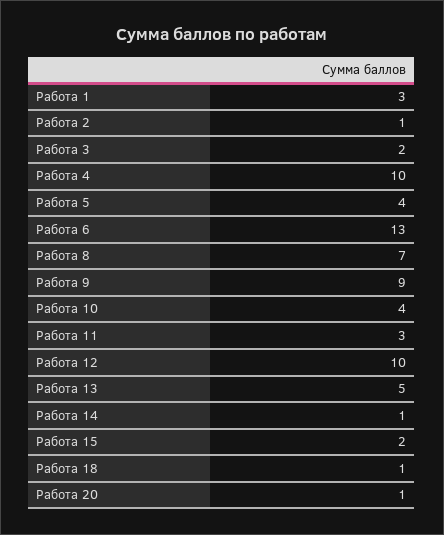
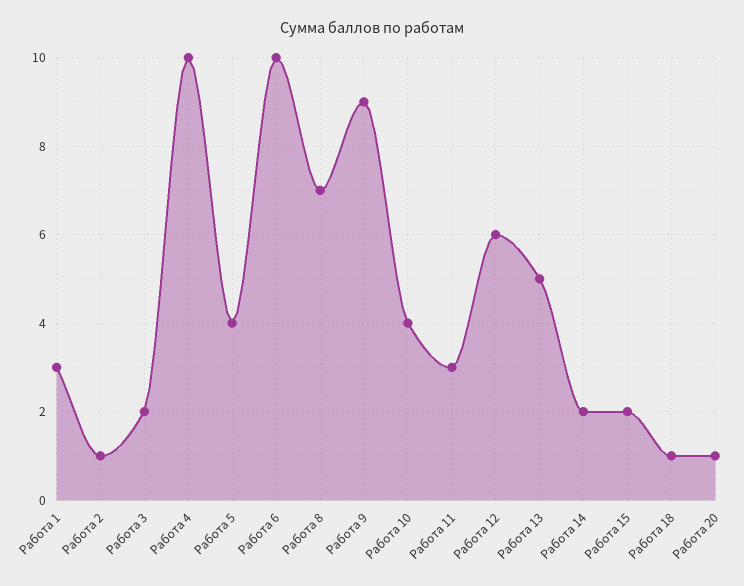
Работа 6: 13 -> 10
Работа 12: 10 -> 6
Работа 14: 1 -> 2

